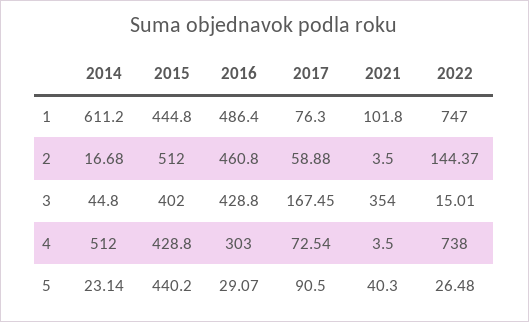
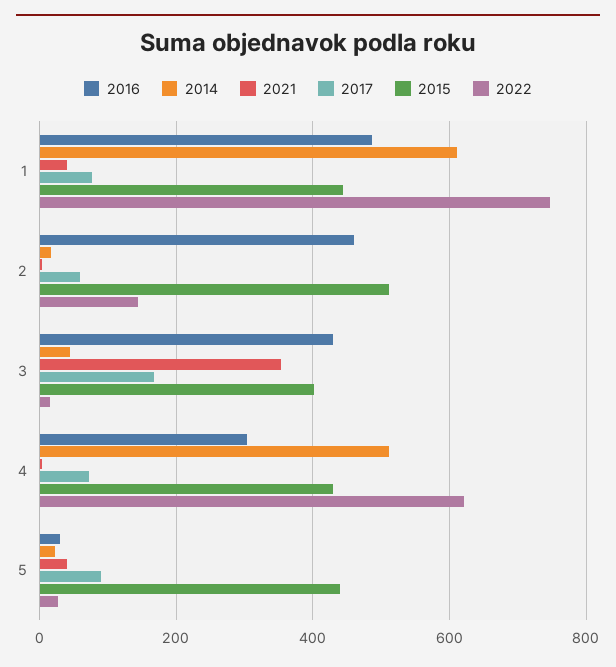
2021, 1: 101.8 -> 40
2022, 4: 738 -> 620

